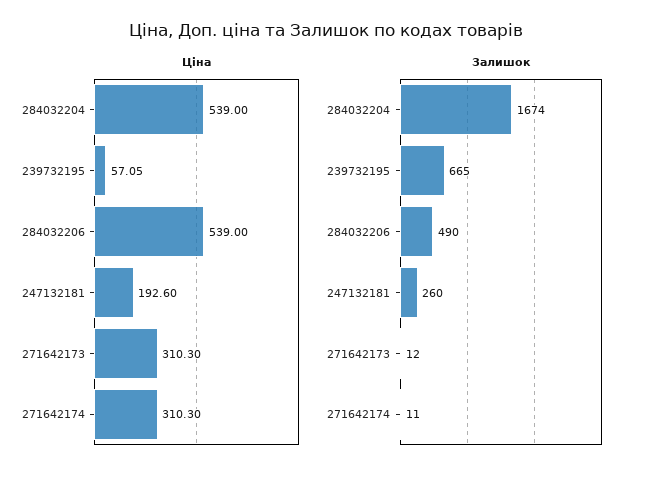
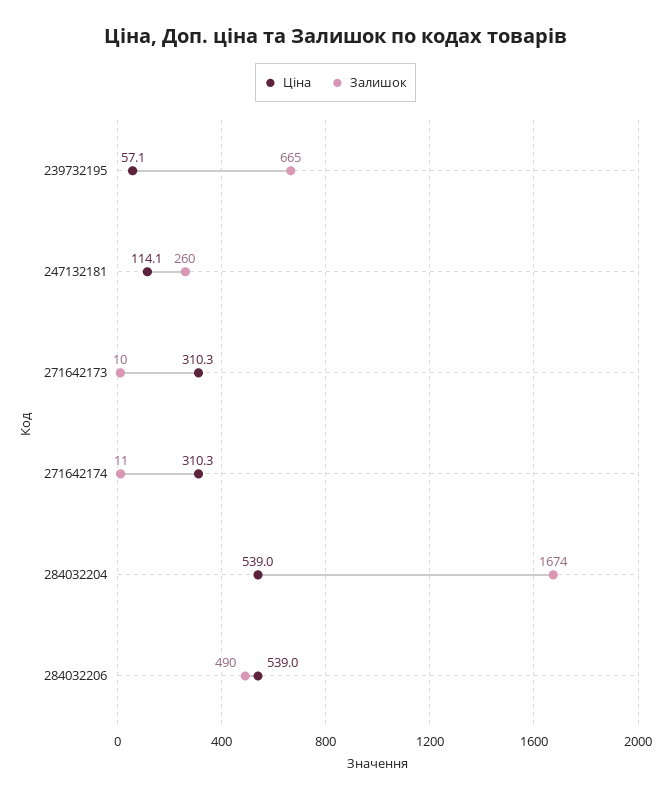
Ціна, 247132181: 192.6 -> 114.1
Залишок, 271642173: 12 -> 10

